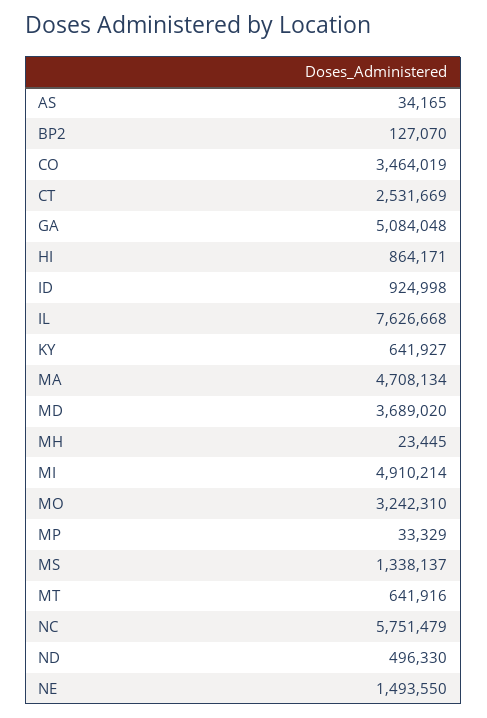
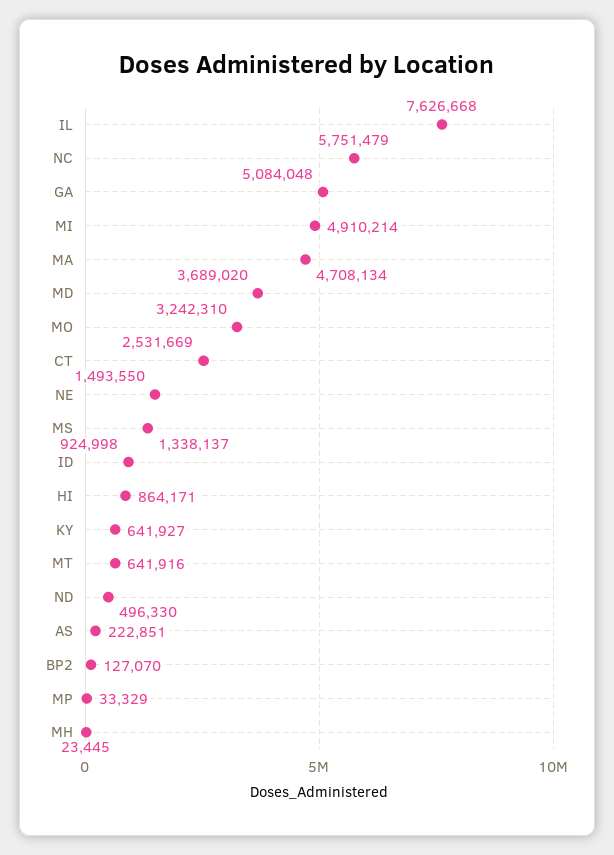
AS: 34165 -> 222851
CO: 3464019 -> none

